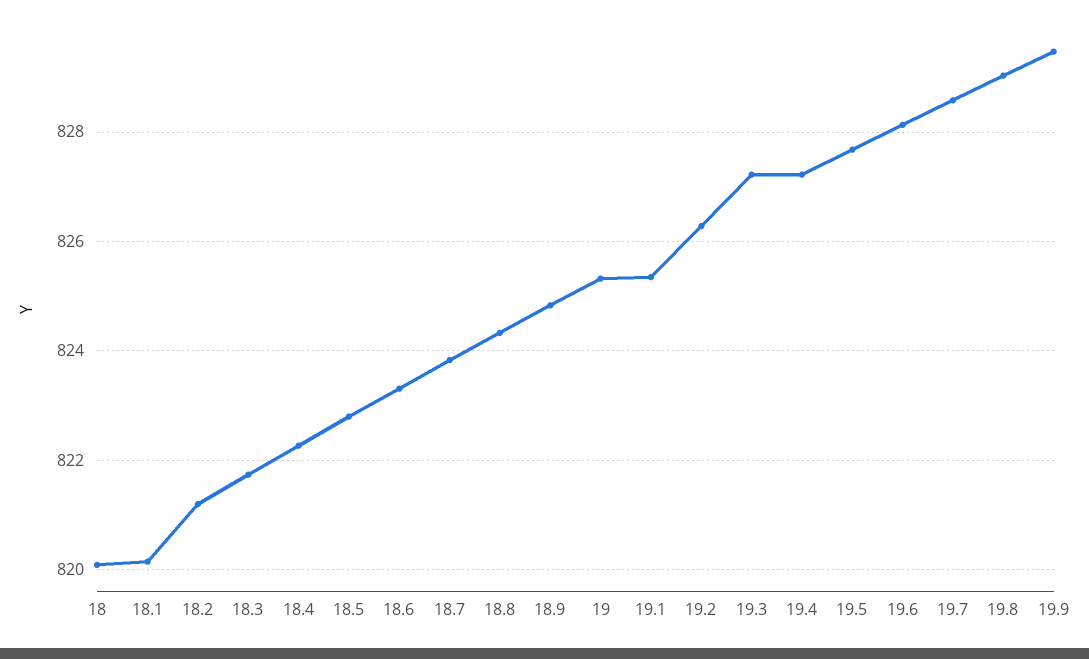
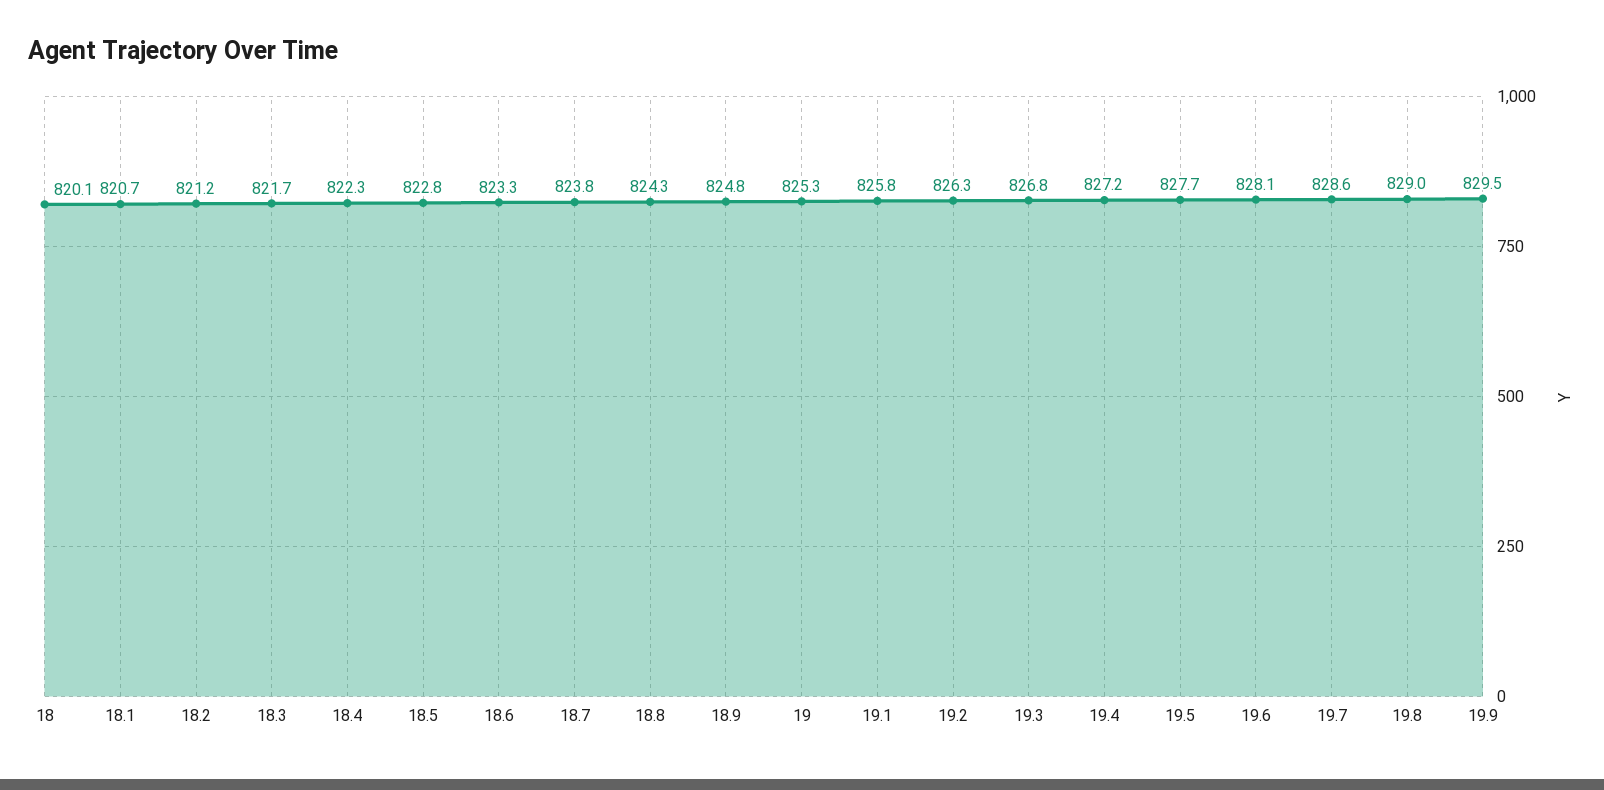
18.1: 820.2 -> 820.7
19.1: 825.4 -> 825.8
19.3: 827.2 -> 826.8

